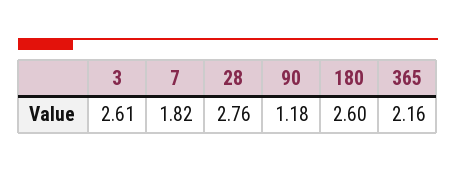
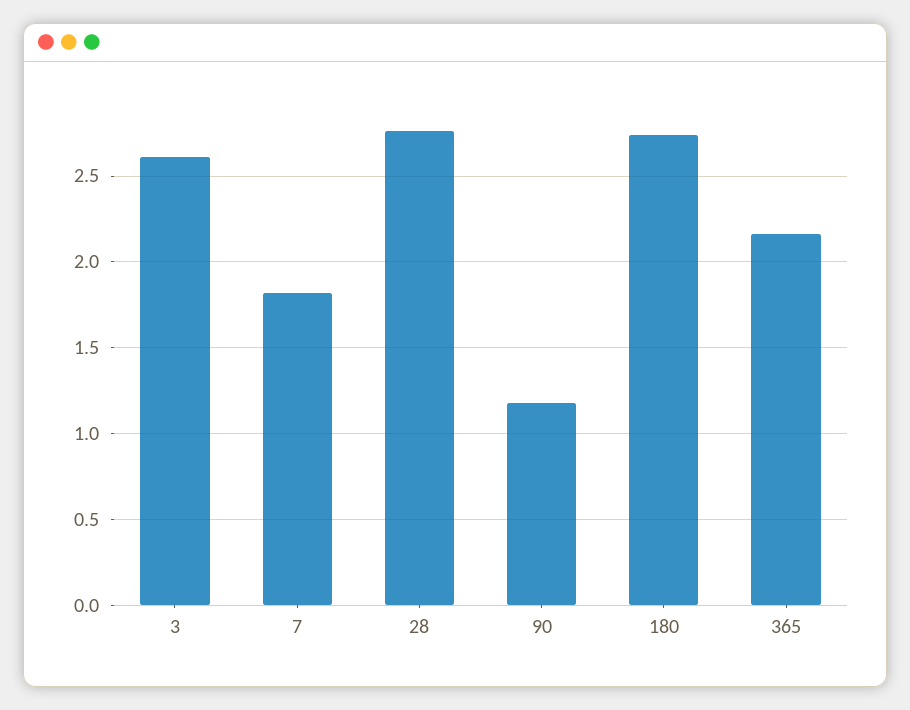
180: 2.6 -> 2.75

